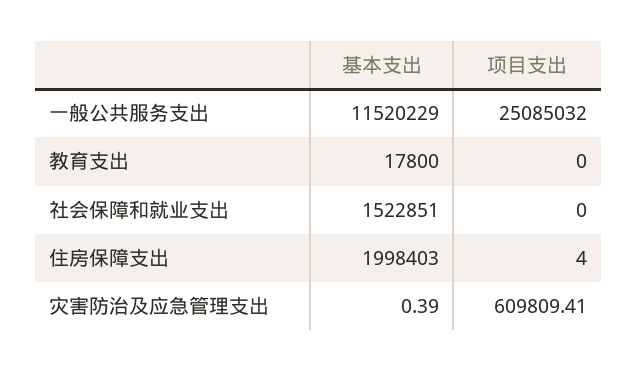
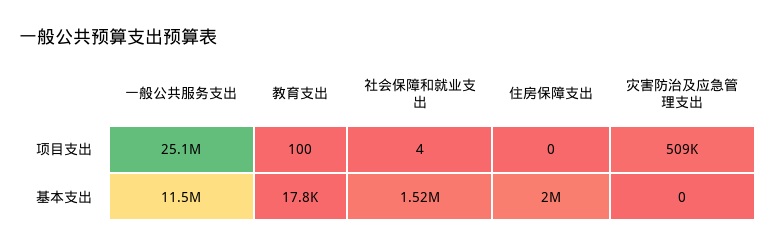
项目支出, 教育支出: 0 -> 100
项目支出, 社会保障和就业支出: 0 -> 4
项目支出, 住房保障支出: 4 -> 0
基本支出, 灾害防治及应急管理支出: 0.39 -> 0
项目支出, 灾害防治及应急管理支出: 609809.41 -> 509000

